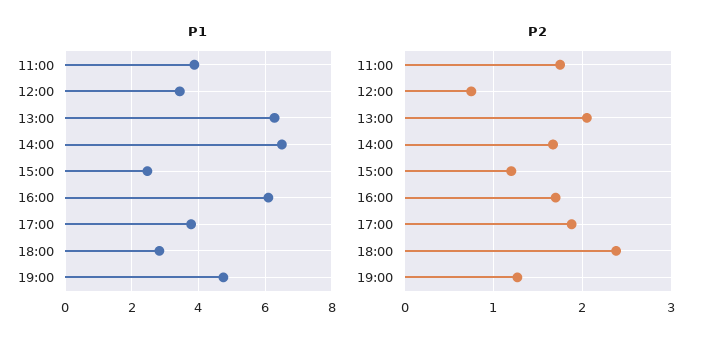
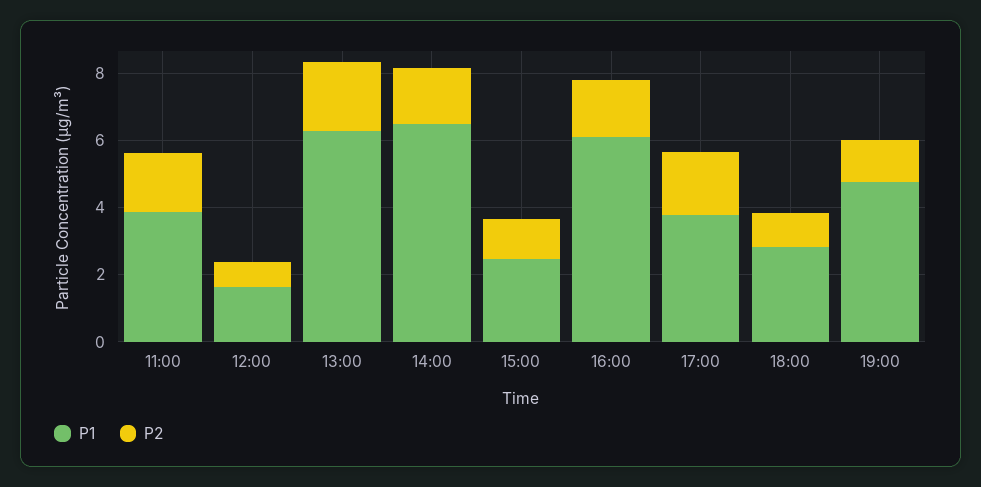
P1, 12:00: 3.4 -> 1.5
P2, 18:00: 2.4 -> 1

